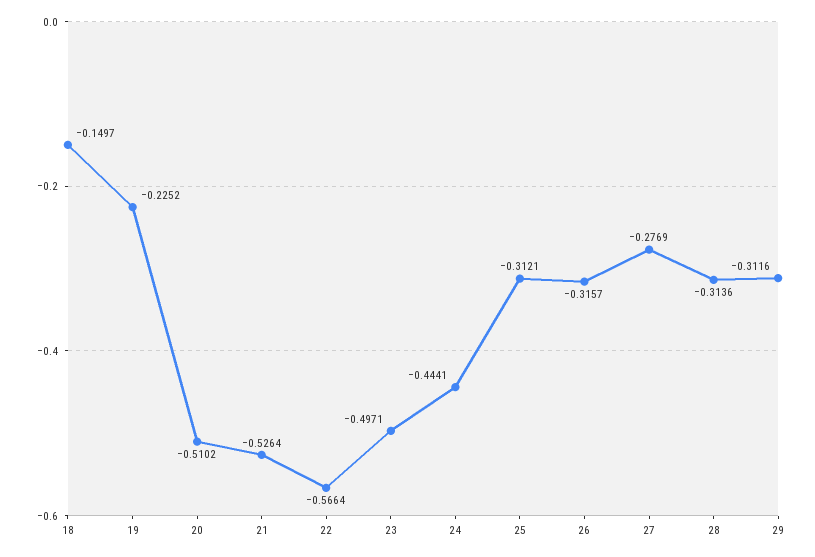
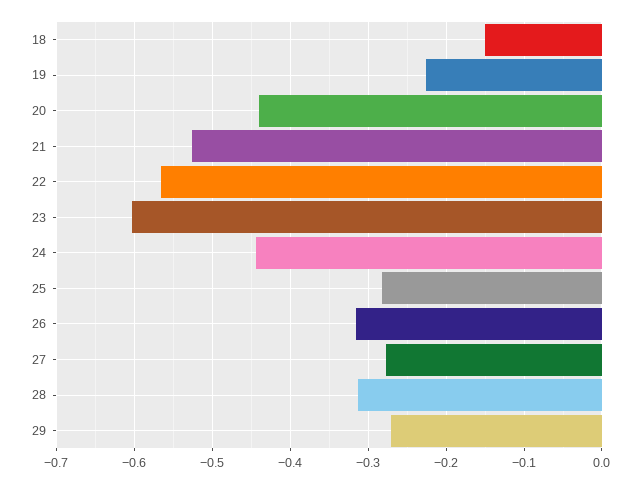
20: -0.5102 -> -0.44
23: -0.4971 -> -0.6
25: -0.3121 -> -0.28
29: -0.3116 -> -0.27

